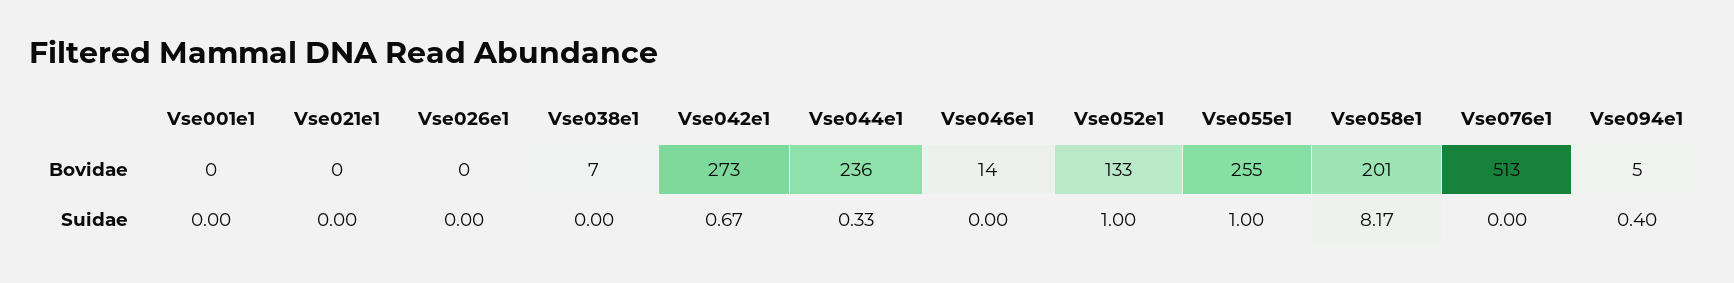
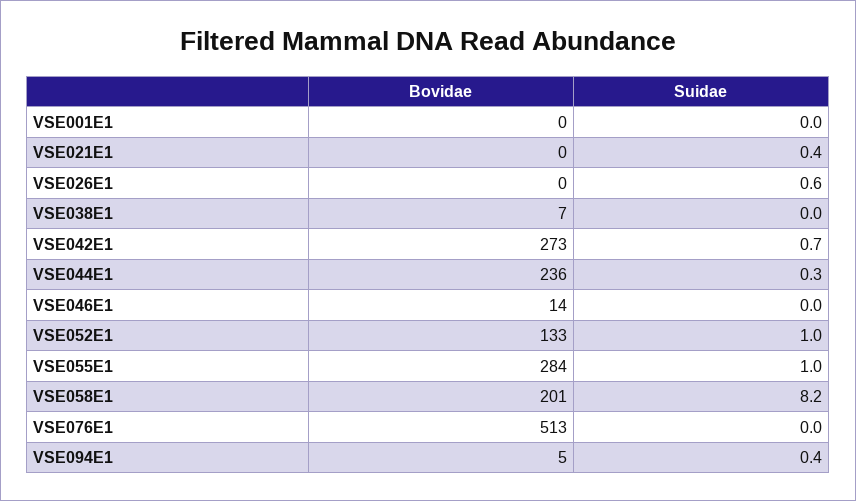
Vse055e1, Bovidae: 255 -> 284
Vse021e1, Suidae: 0 -> 0.4
Vse026e1, Suidae: 0 -> 0.6

